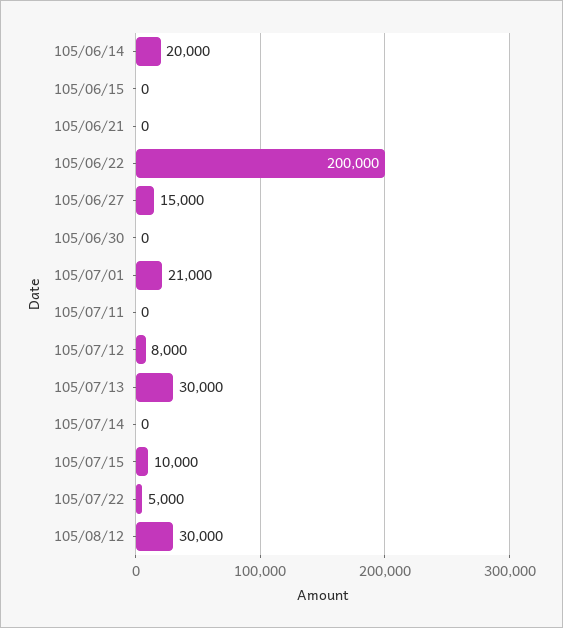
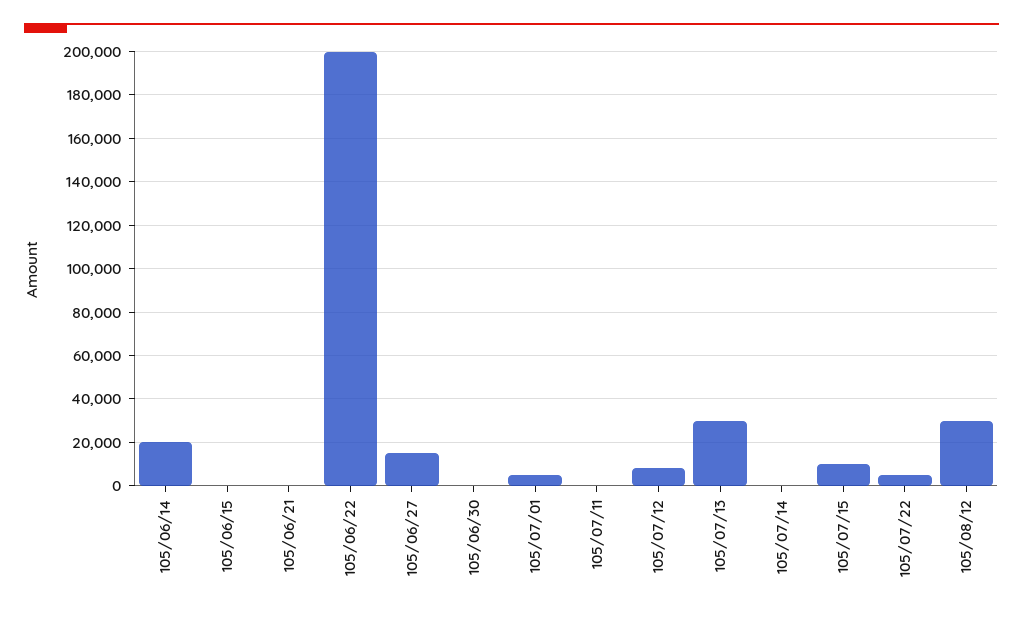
105/07/01: 21000 -> 5000

